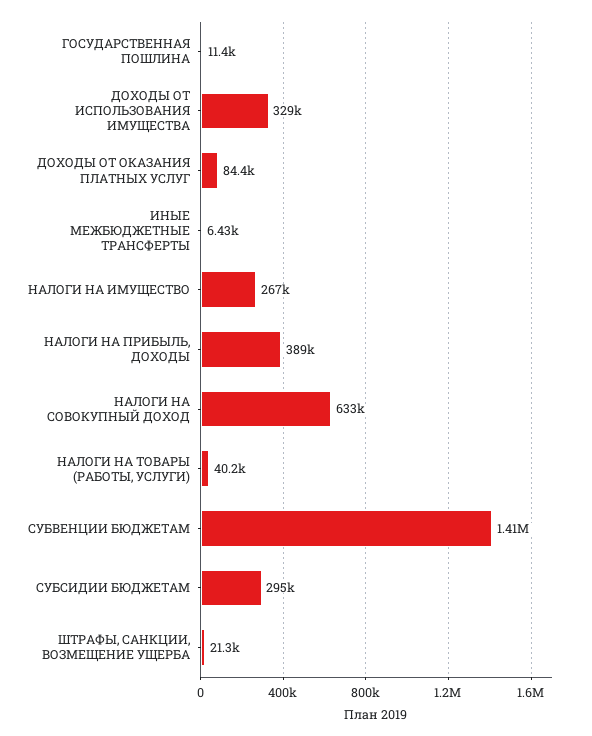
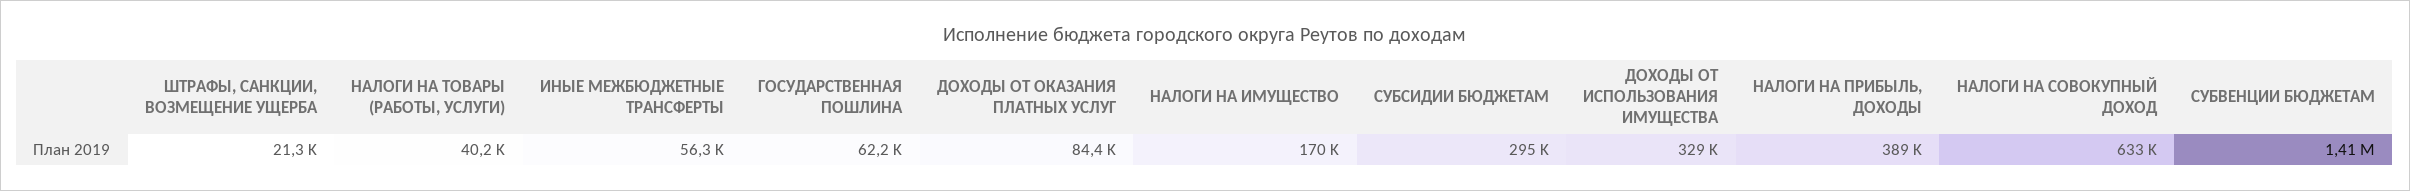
ГОСУДАРСТВЕННАЯ ПОШЛИНА: 11400 -> 62200
ИНЫЕ МЕЖБЮДЖЕТНЫЕ ТРАНСФЕРТЫ: 6430 -> 56300
НАЛОГИ НА ИМУЩЕСТВО: 267000 -> 170000

